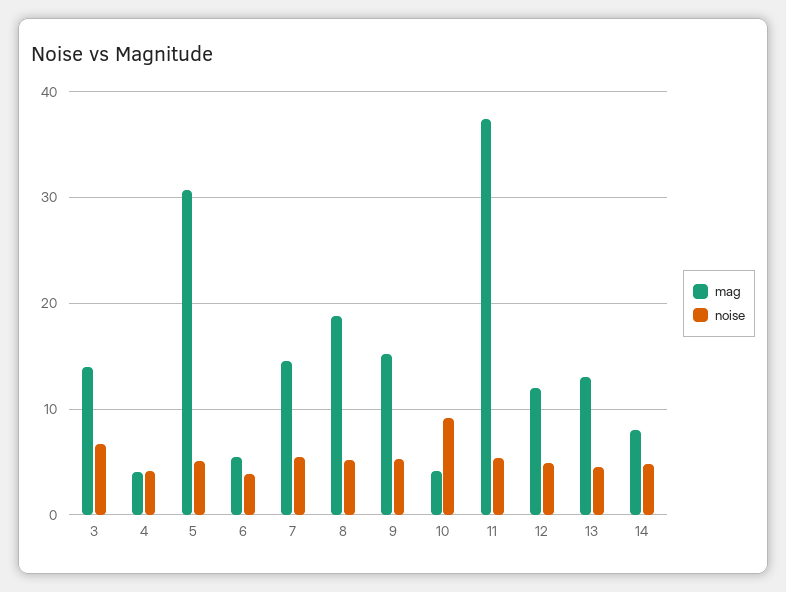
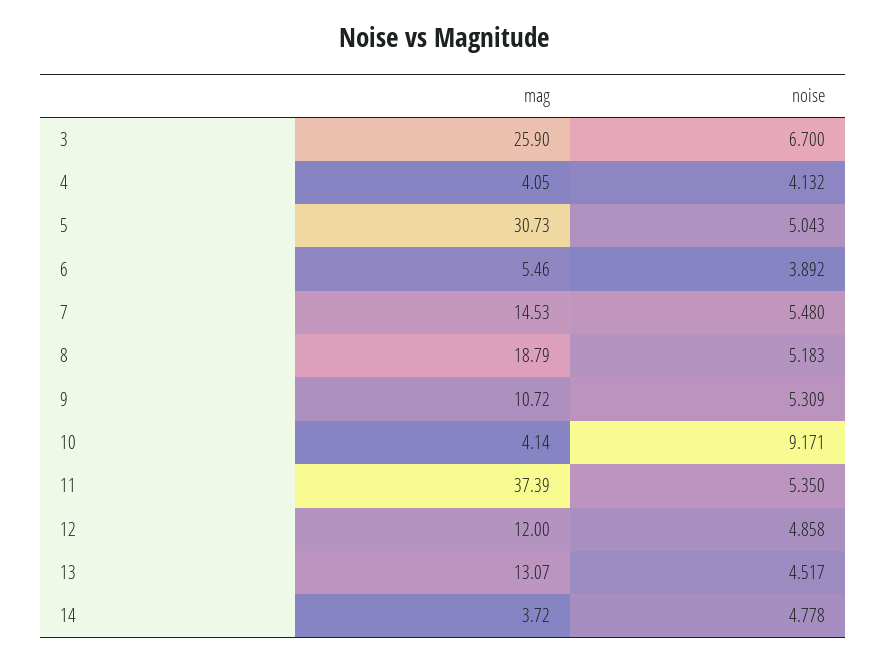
mag, 3: 14 -> 25.9
mag, 9: 15 -> 10.72
mag, 14: 8 -> 3.72

